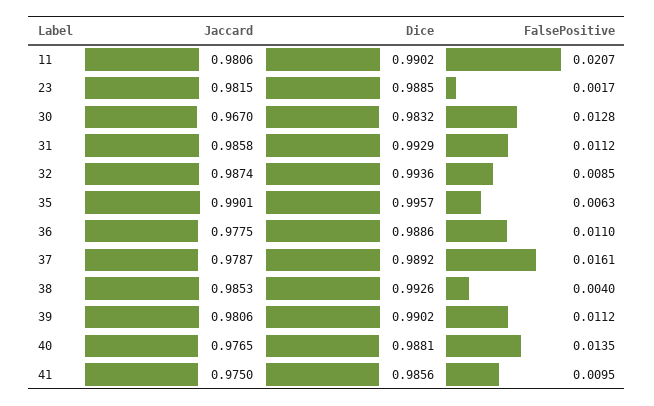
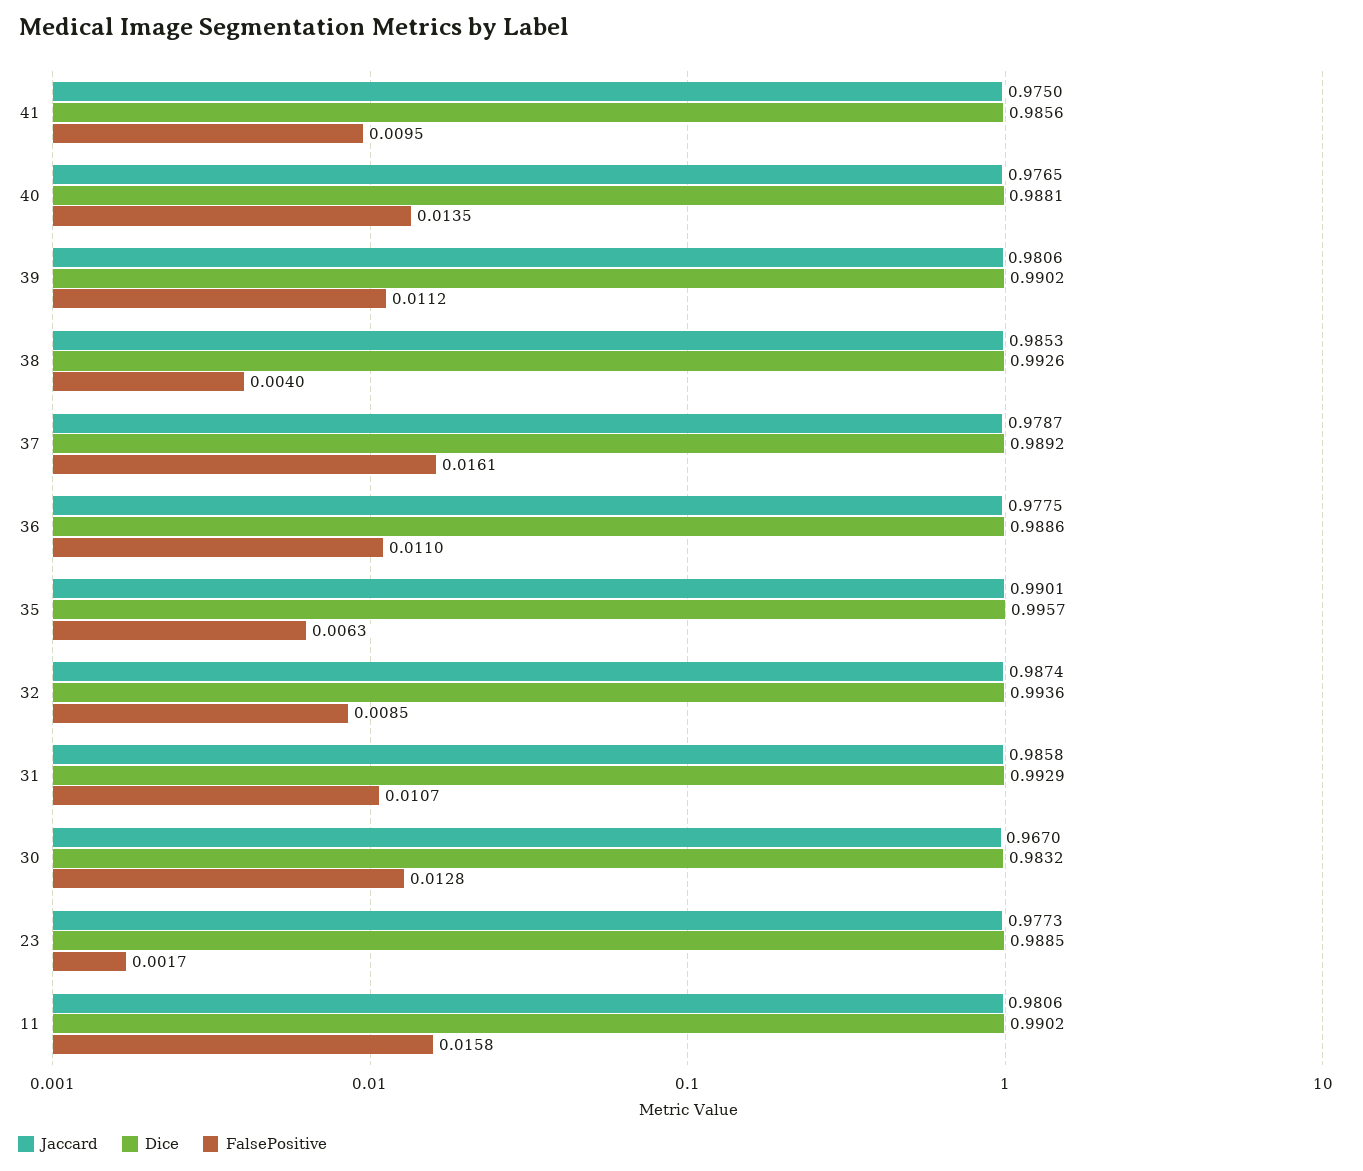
FalsePositive, 11: 0.0207 -> 0.0158
Jaccard, 23: 0.9815 -> 0.9773
FalsePositive, 31: 0.0112 -> 0.0107

